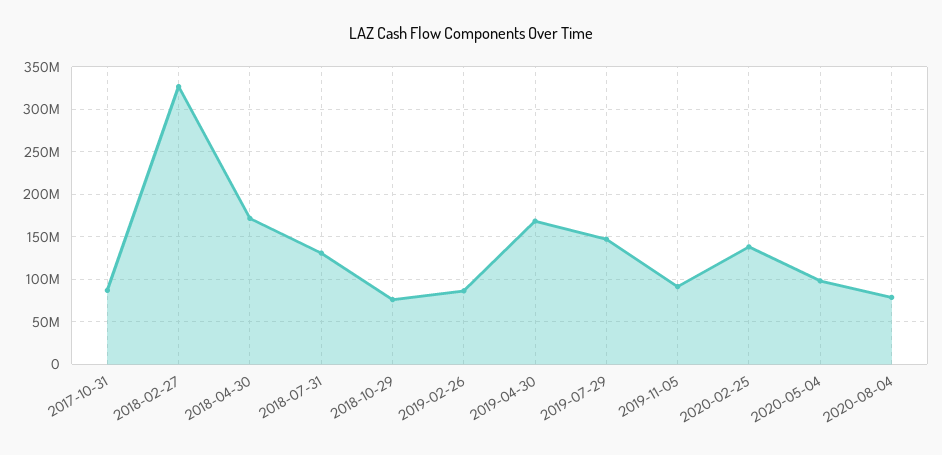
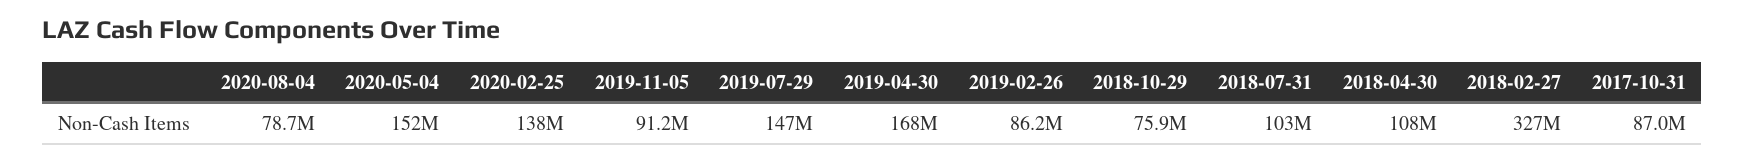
2018-04-30: 170000000 -> 108000000
2018-07-31: 130000000 -> 103000000
2020-05-04: 100000000 -> 152000000

